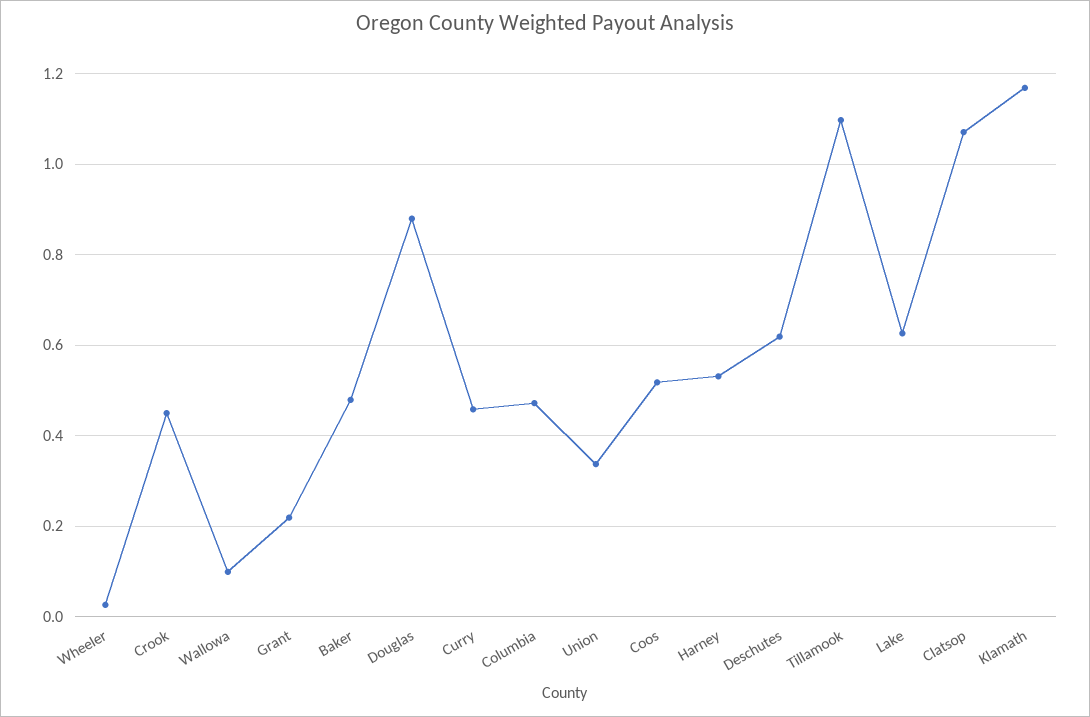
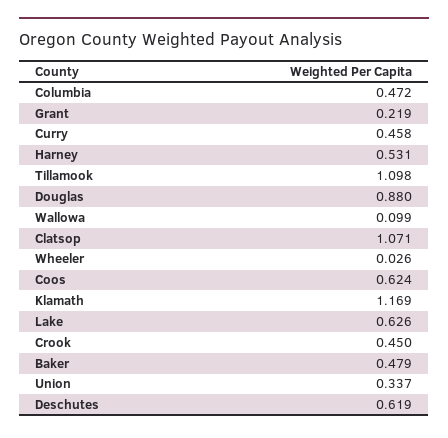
Coos: 0.52 -> 0.624

